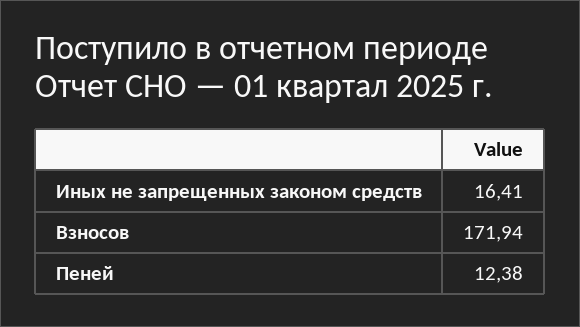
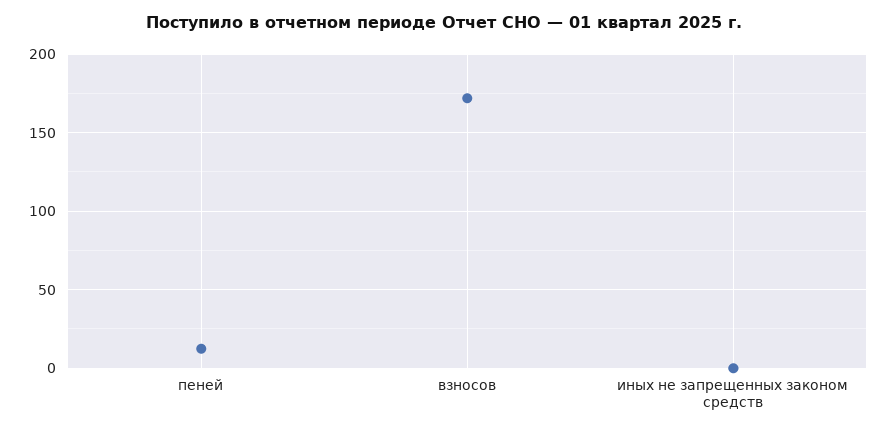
Иных не запрещенных законом средств: 16.41 -> 0

